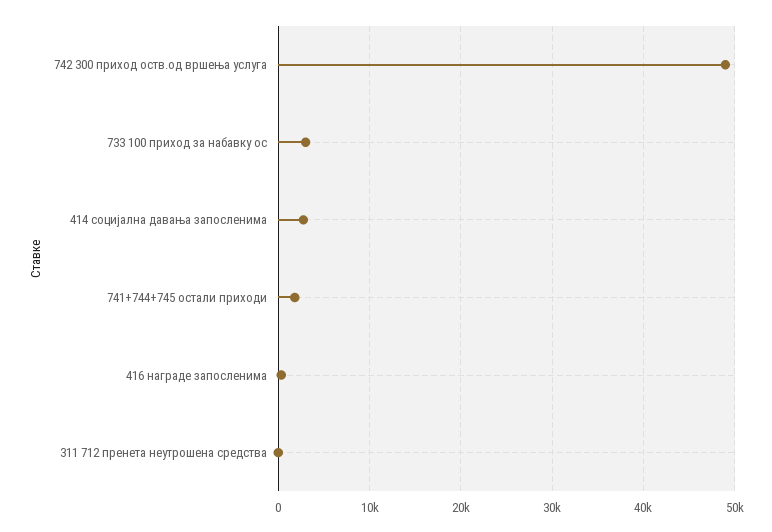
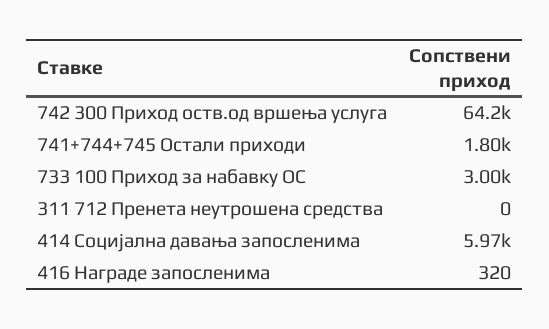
742 300 приход оств.од вршења услуга: 49000 -> 64200
414 социјална давања запосленима: 3000 -> 5970

